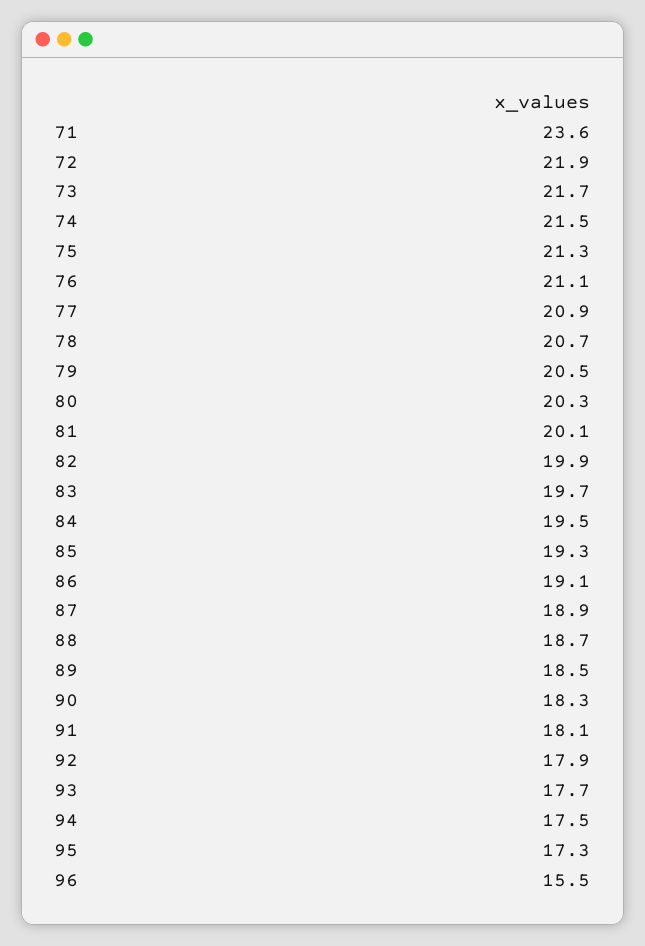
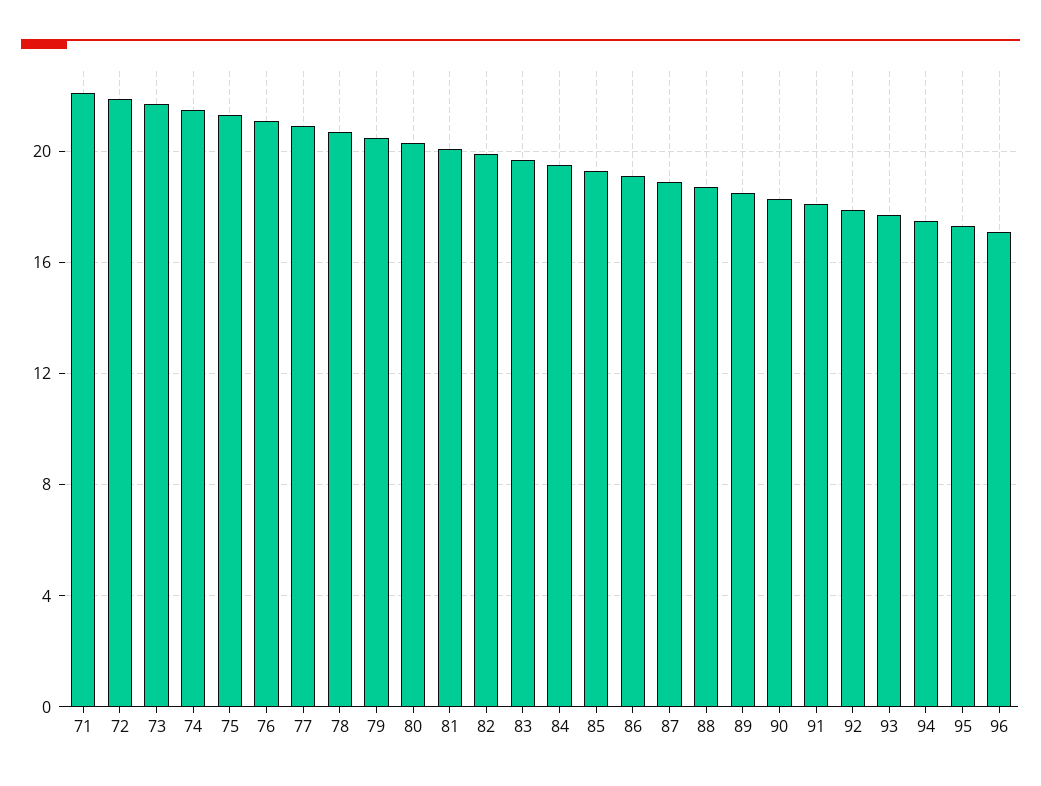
71: 23.6 -> 22
96: 15.5 -> 17

